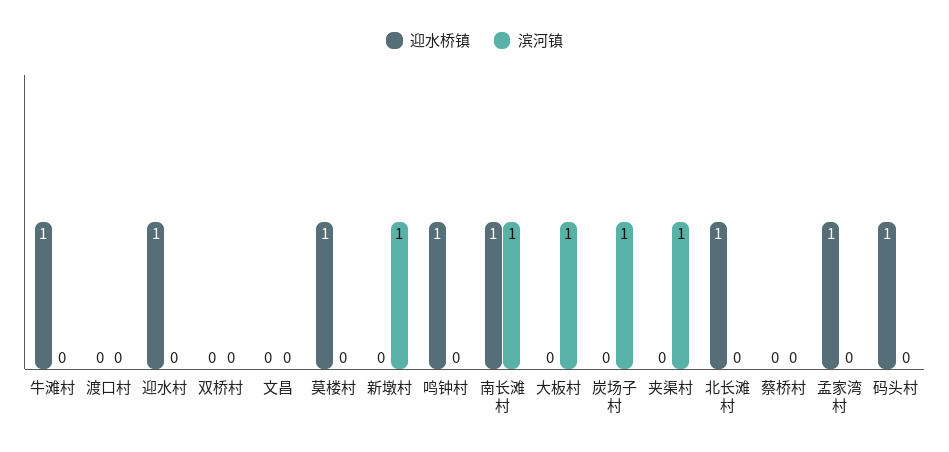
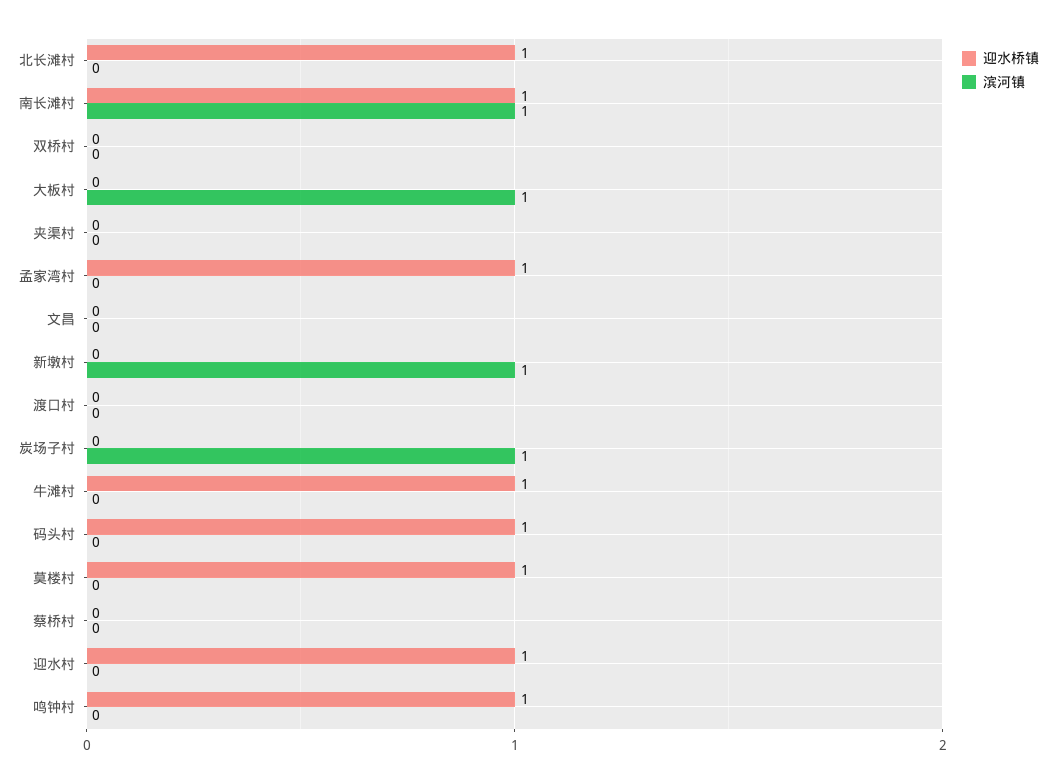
滨河镇, 夹渠村: 1 -> 0

